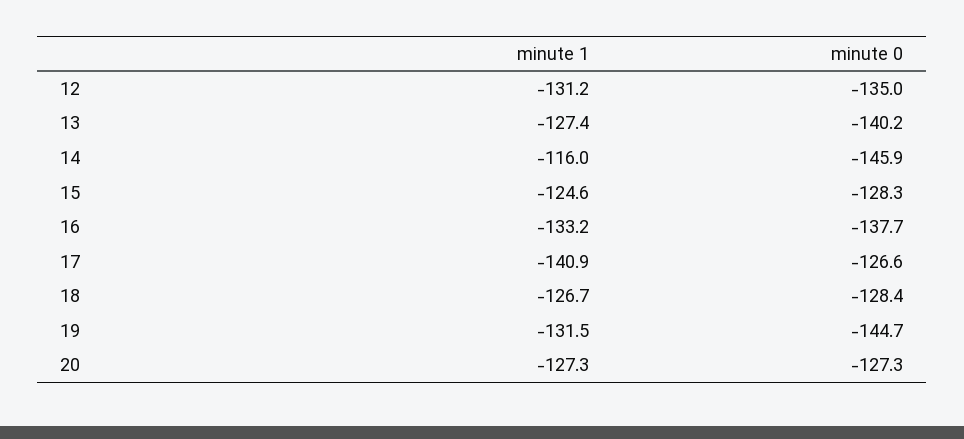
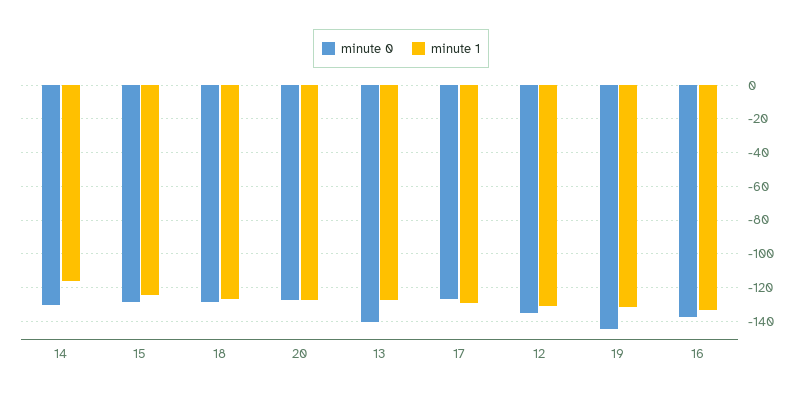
minute 0, 14: -145.9 -> -130
minute 1, 17: -140.9 -> -130

